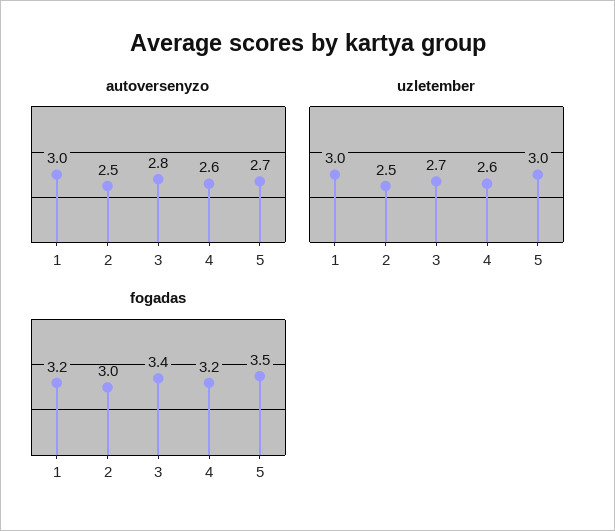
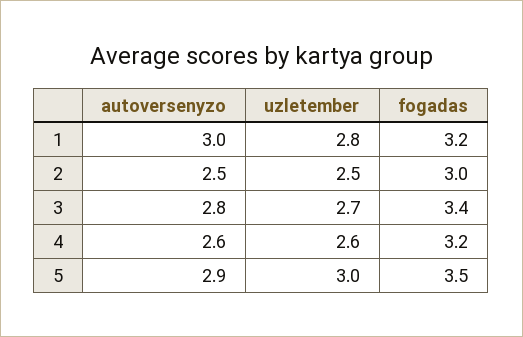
autoversenyzo, 5: 2.7 -> 2.9
uzletember, 1: 3 -> 2.8

